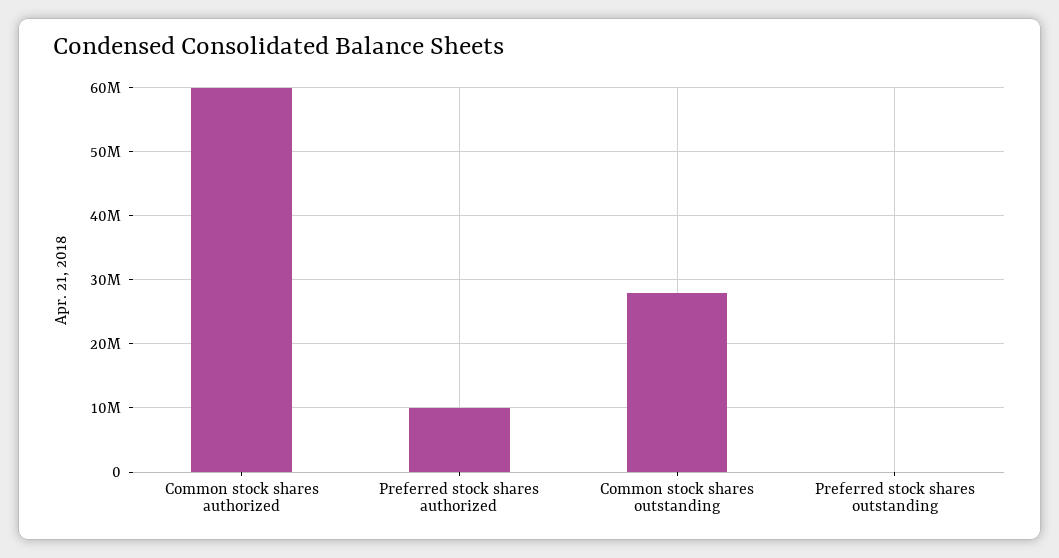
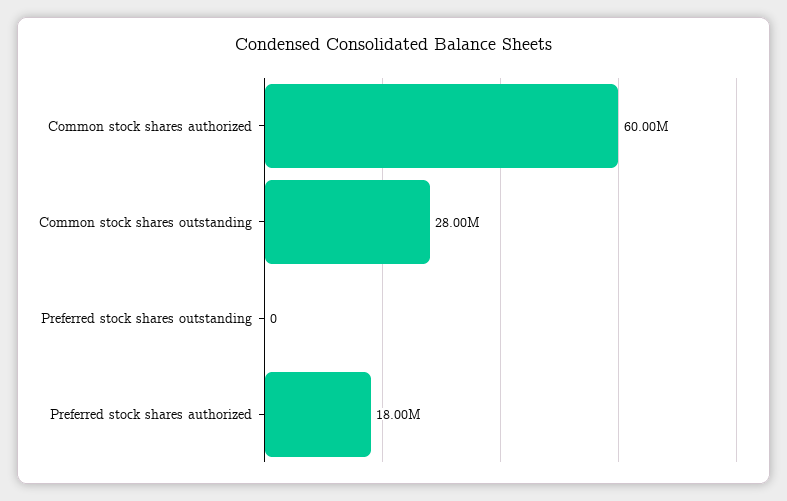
Preferred stock shares authorized: 10000000 -> 18000000

